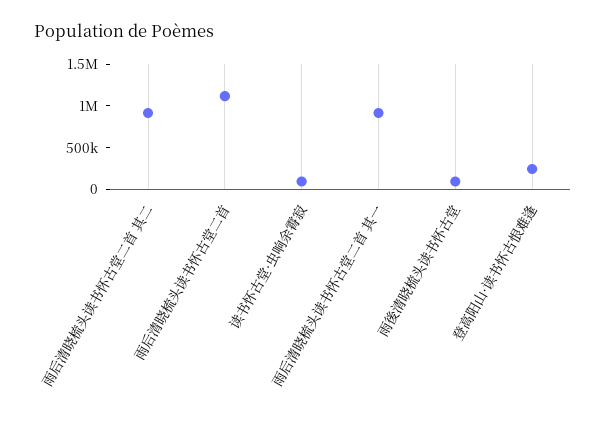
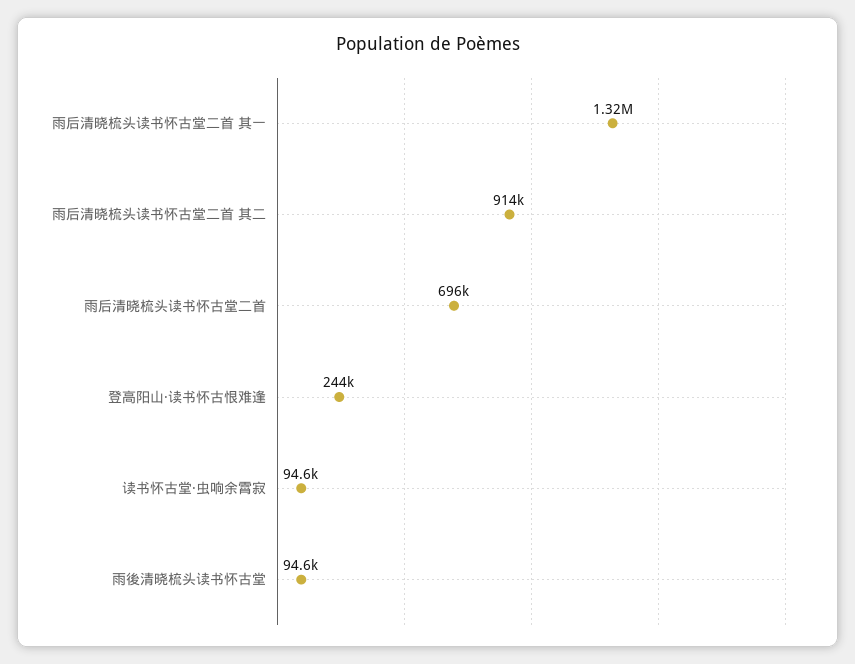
雨后清晓梳头读书怀古堂二首: 1100000 -> 696000
雨后清晓梳头读书怀古堂二首 其一: 900000 -> 1320000

